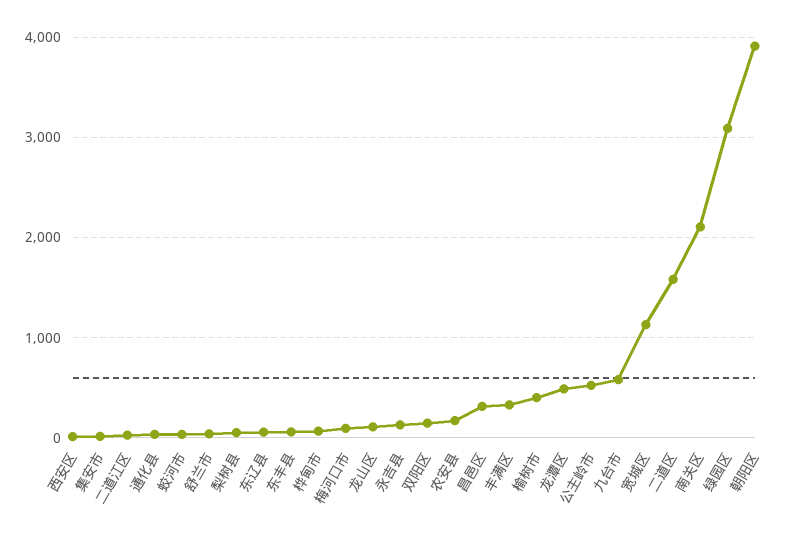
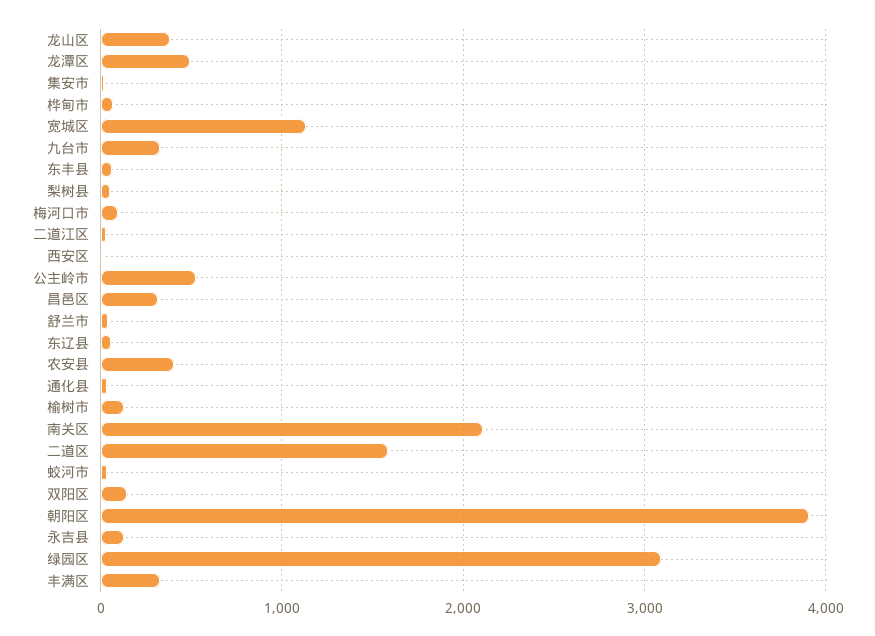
龙山区: 100 -> 400
农安县: 200 -> 400
榆树市: 400 -> 100
九台市: 600 -> 300

